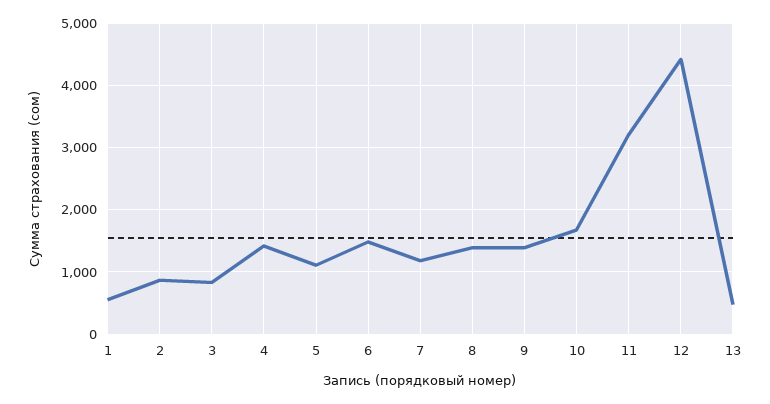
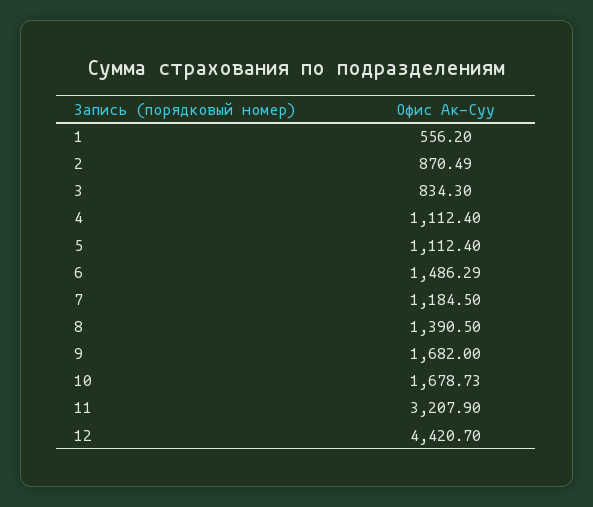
4: 1400 -> 1112.4
9: 1400 -> 1682
13: 500 -> none

